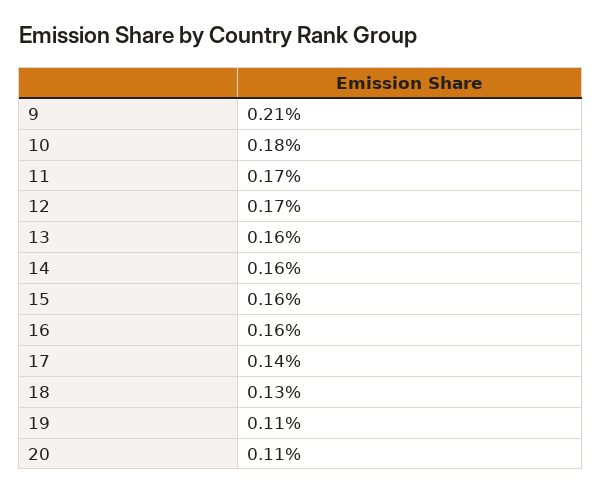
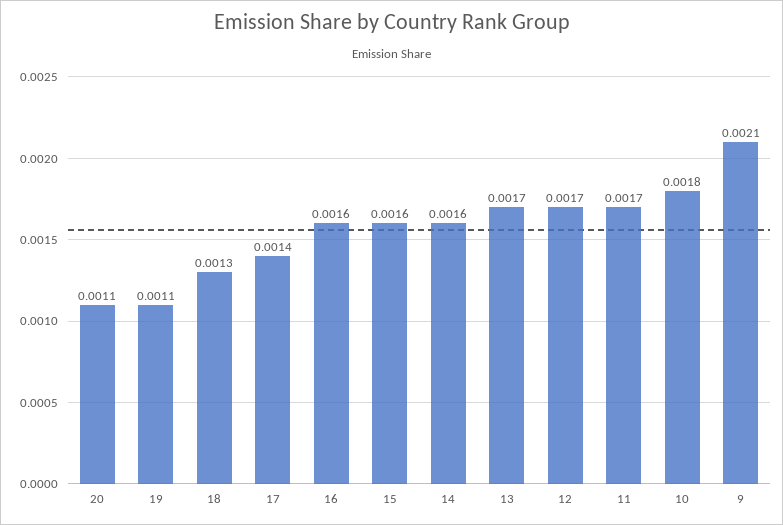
13: 0.0016 -> 0.0017

